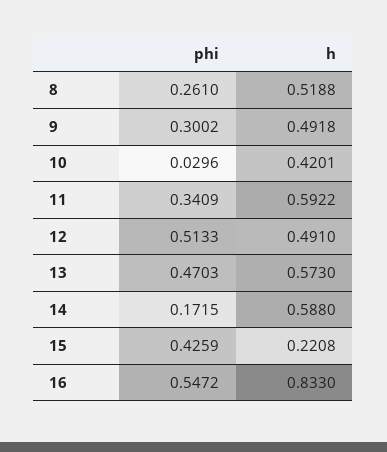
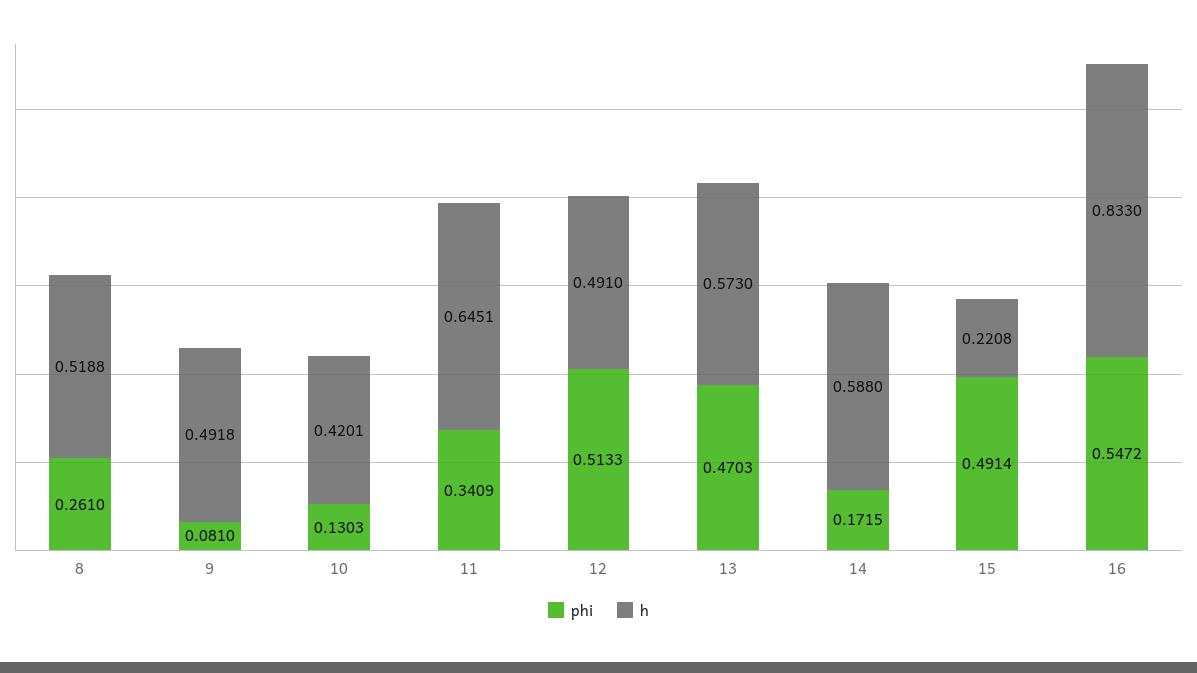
phi, 9: 0.3002 -> 0.081
phi, 10: 0.0296 -> 0.1303
h, 11: 0.5922 -> 0.6451
phi, 15: 0.4259 -> 0.4914

